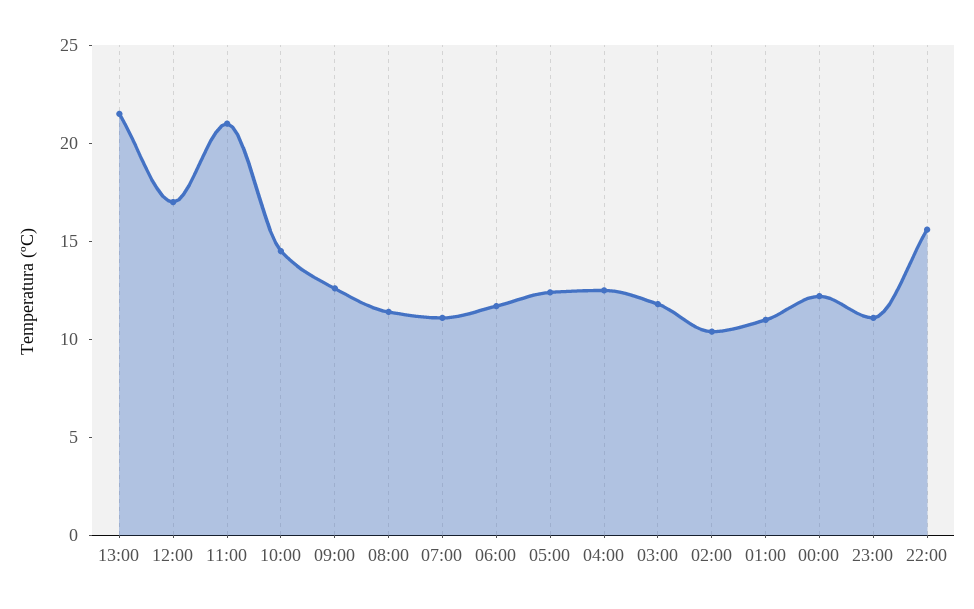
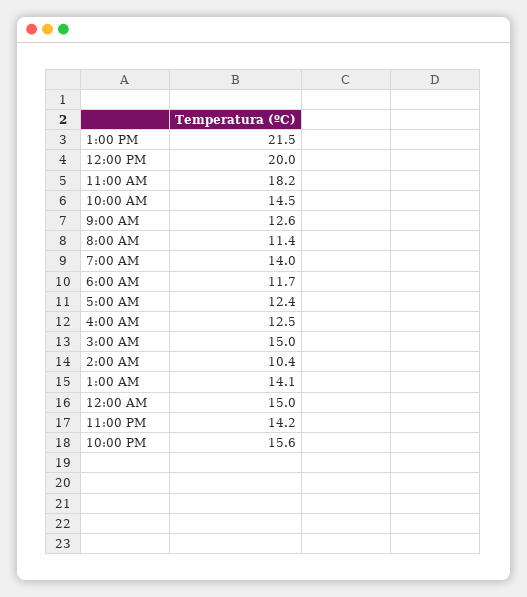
12:00: 17 -> 20
11:00: 21 -> 18.2
07:00: 11 -> 14
03:00: 12 -> 15
01:00: 11 -> 14.1
00:00: 12 -> 15
23:00: 11 -> 14.2

